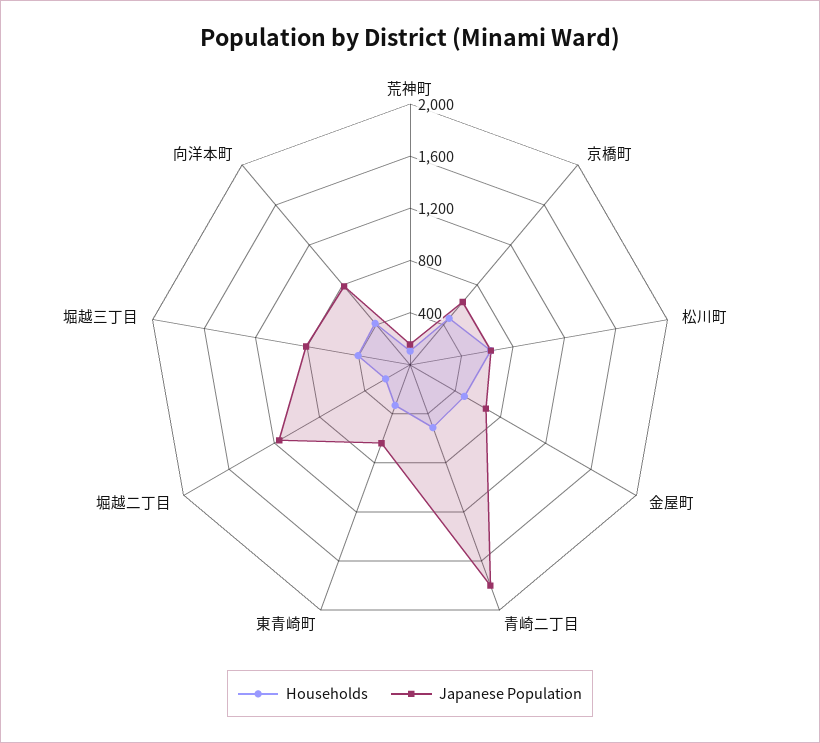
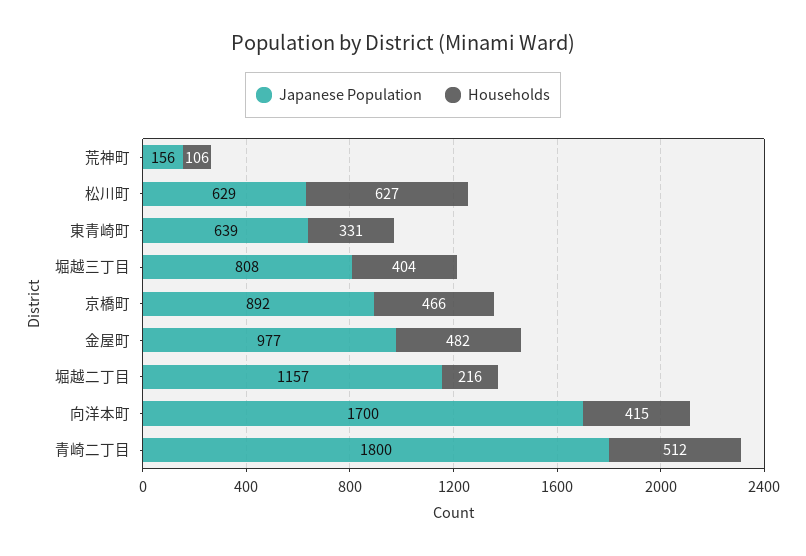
Japanese Population, 京橋町: 600 -> 892
Japanese Population, 金屋町: 700 -> 977
Japanese Population, 向洋本町: 800 -> 1700

